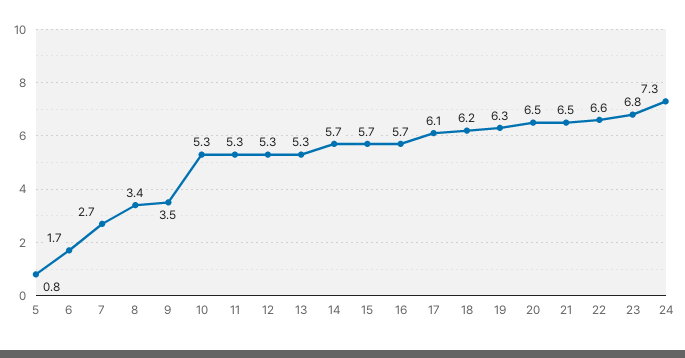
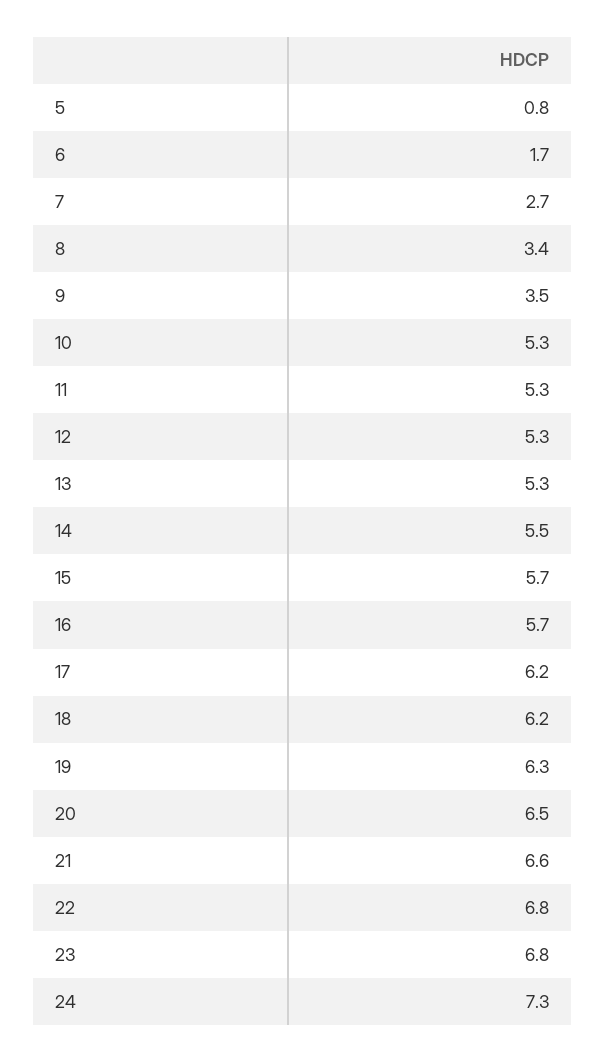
14: 5.7 -> 5.5
17: 6.1 -> 6.2
21: 6.5 -> 6.6
22: 6.6 -> 6.8

